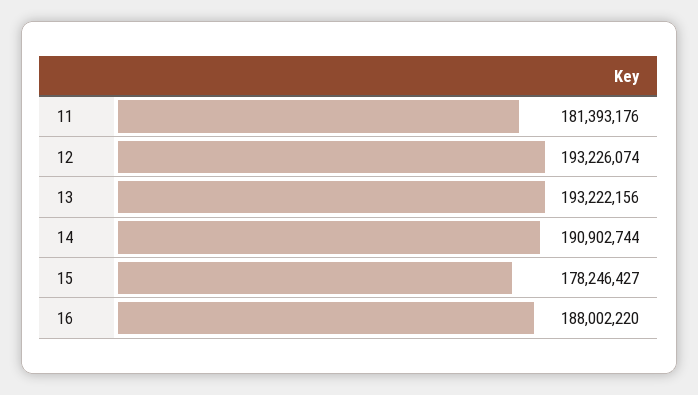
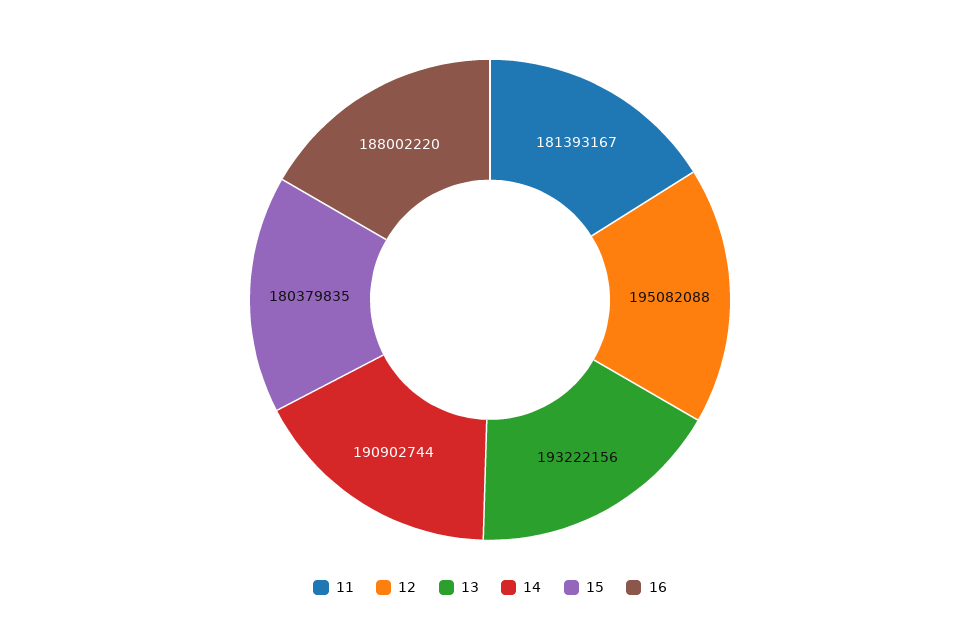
11: 181393176 -> 181393167
12: 193226074 -> 195082088
15: 178246427 -> 180379835

